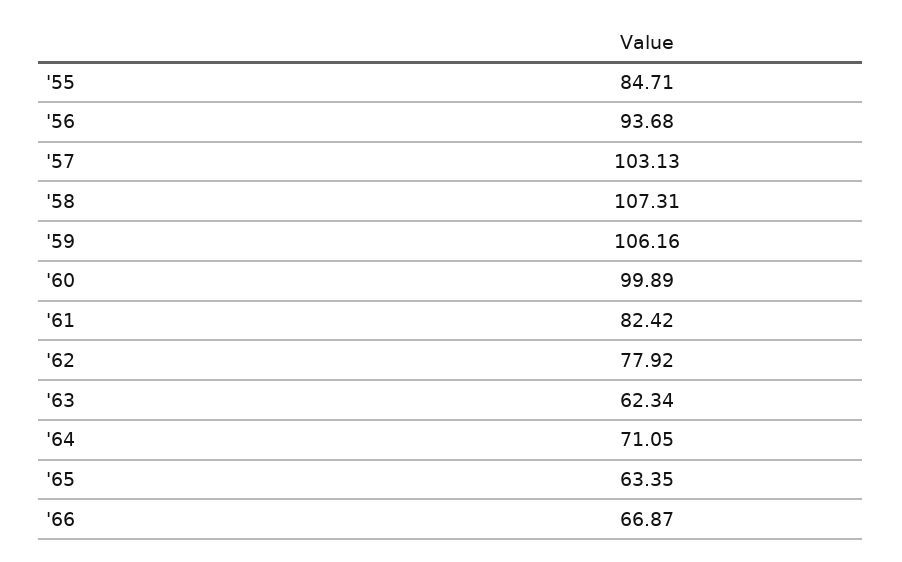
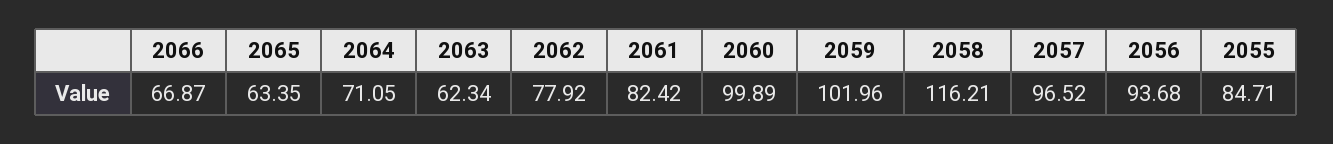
'57: 103.13 -> 96.52
'58: 107.31 -> 116.21
'59: 106.16 -> 101.96

